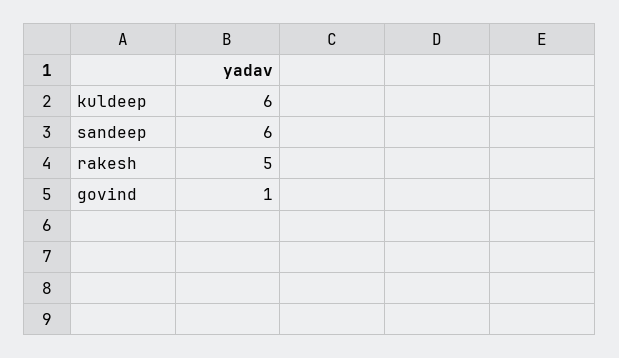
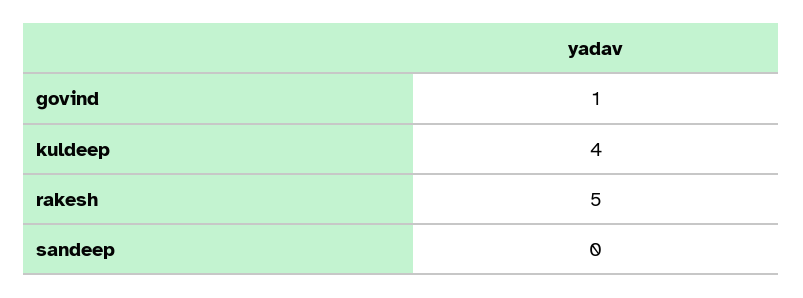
kuldeep: 6 -> 4
sandeep: 6 -> 0

